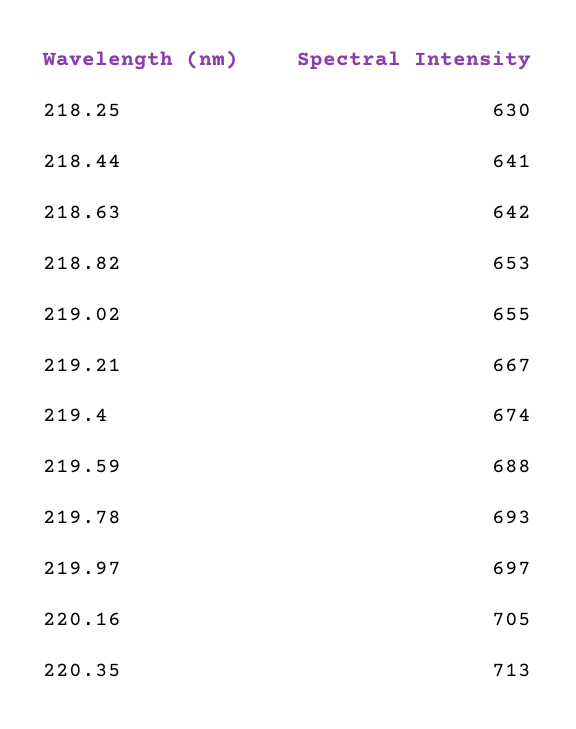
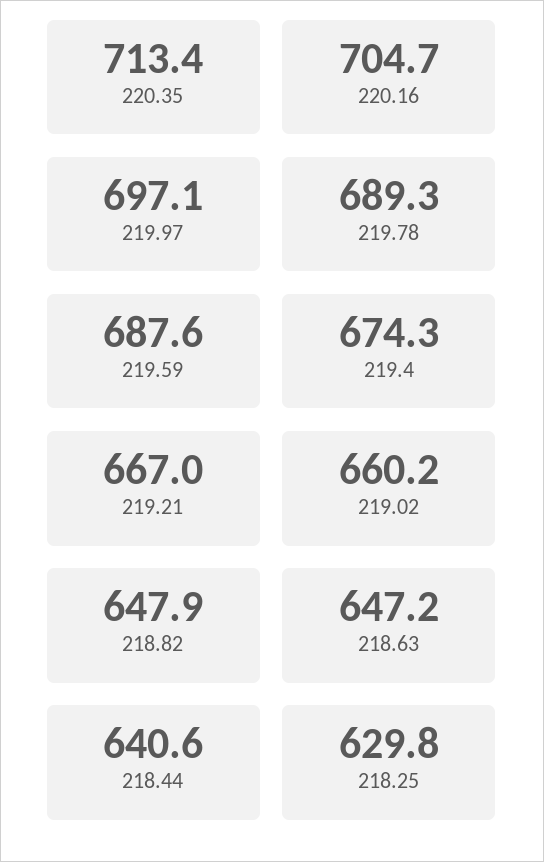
218.63: 642 -> 647.2
218.82: 653 -> 647.9
219.02: 655 -> 660.2
219.78: 693 -> 689.3

